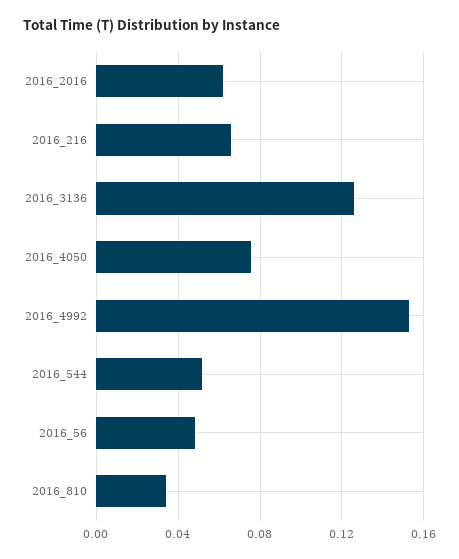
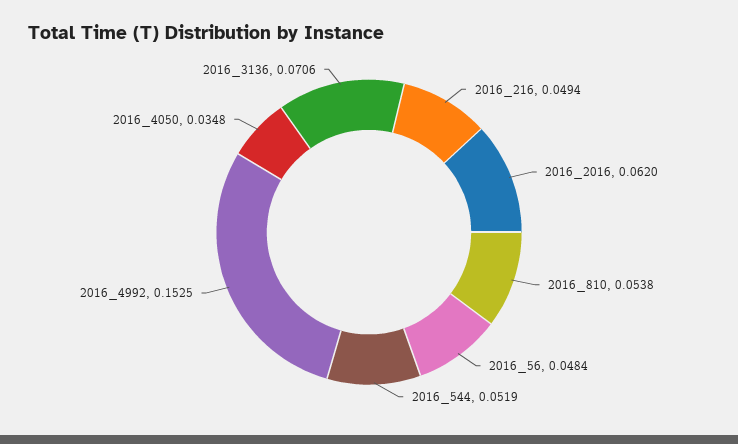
2016_216: 0.065 -> 0.0494
2016_3136: 0.125 -> 0.0706
2016_4050: 0.075 -> 0.0348
2016_810: 0.035 -> 0.0538

